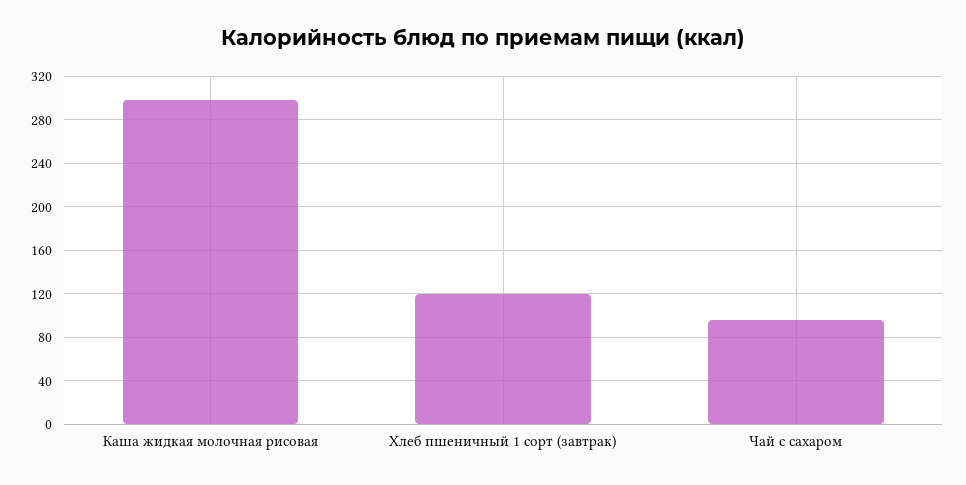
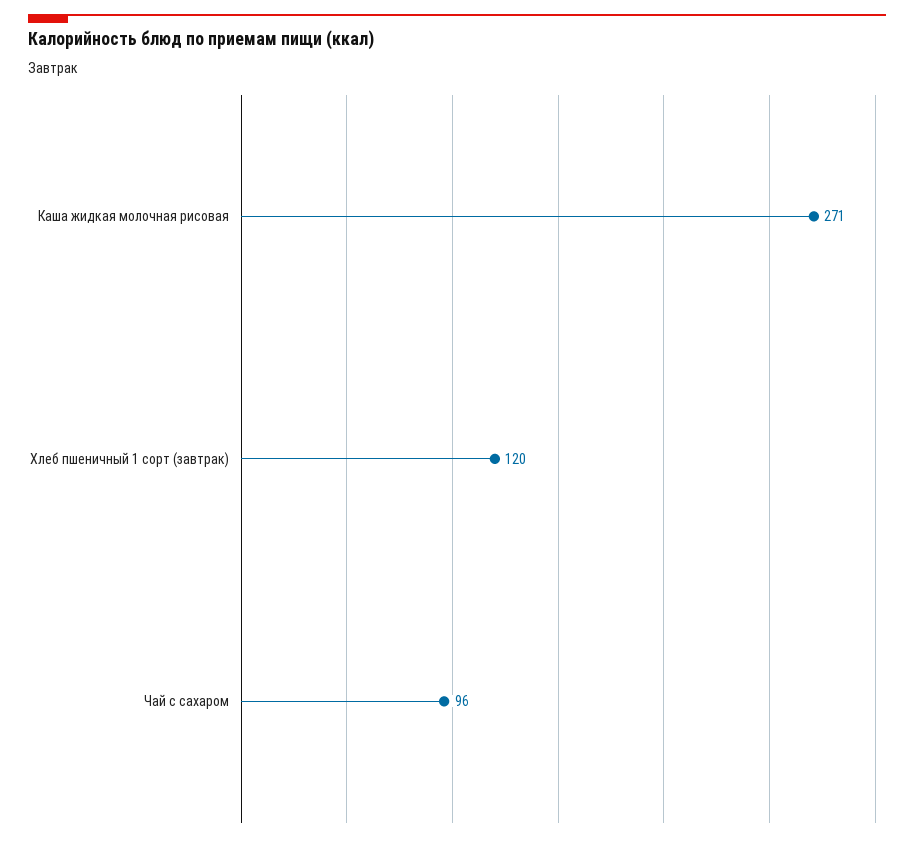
Каша жидкая молочная рисовая: 300 -> 271

